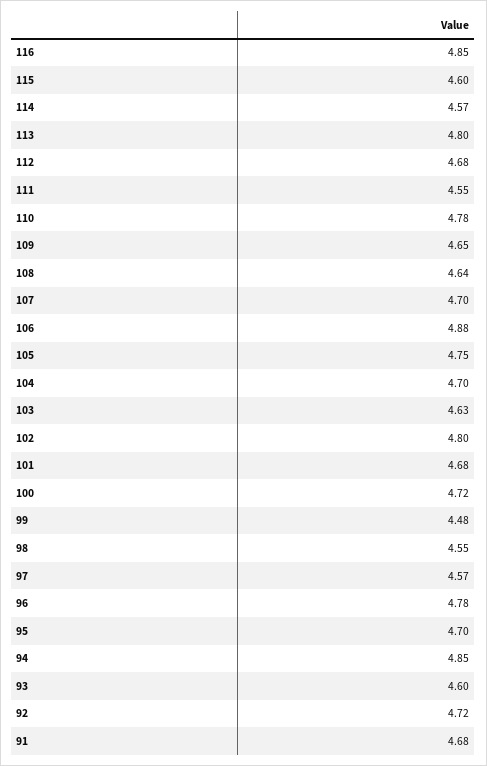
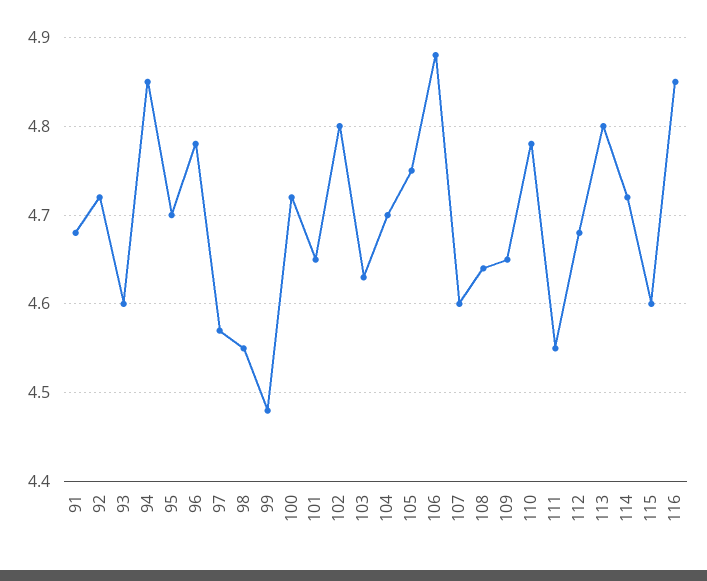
114: 4.57 -> 4.72
107: 4.7 -> 4.6
101: 4.68 -> 4.65

